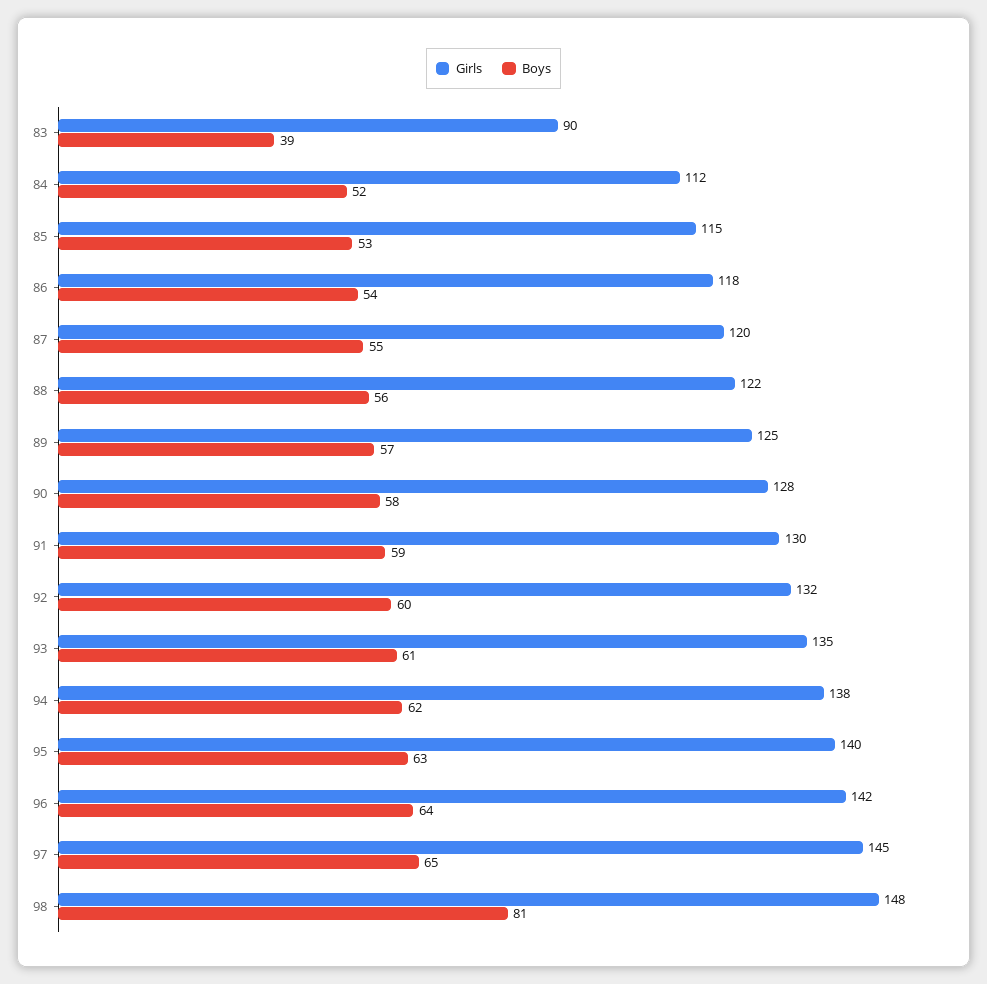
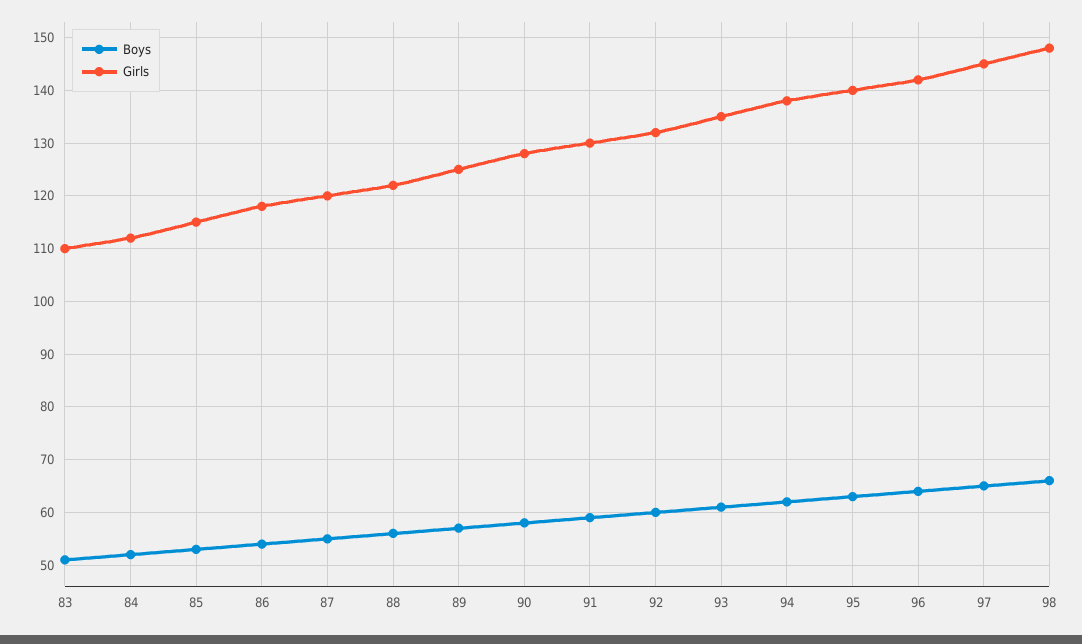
Girls, 83: 90 -> 110
Boys, 83: 39 -> 50
Boys, 98: 81 -> 65

